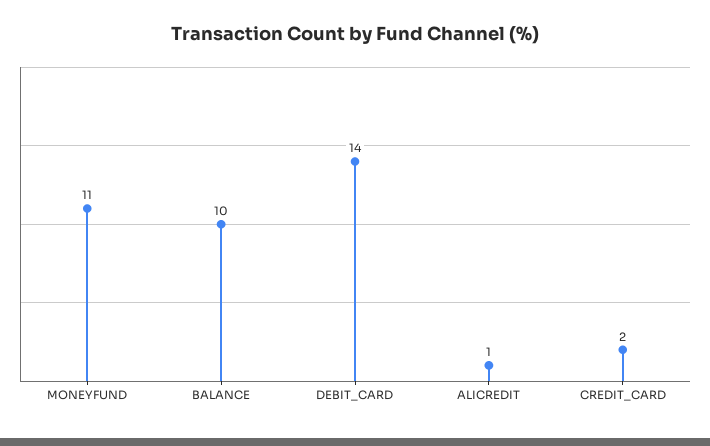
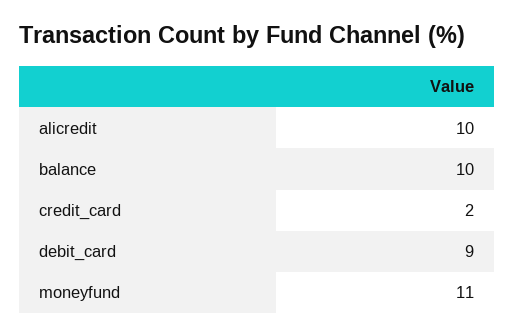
DEBIT_CARD: 14 -> 9
ALICREDIT: 1 -> 10

